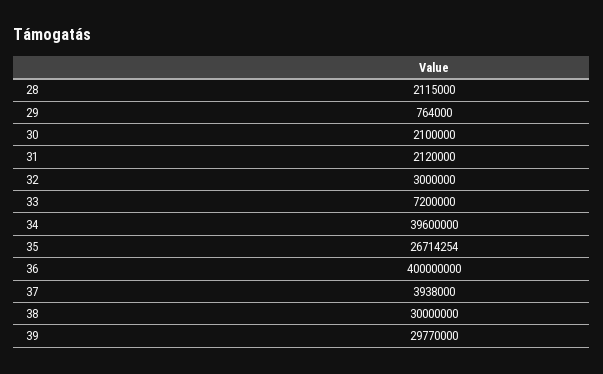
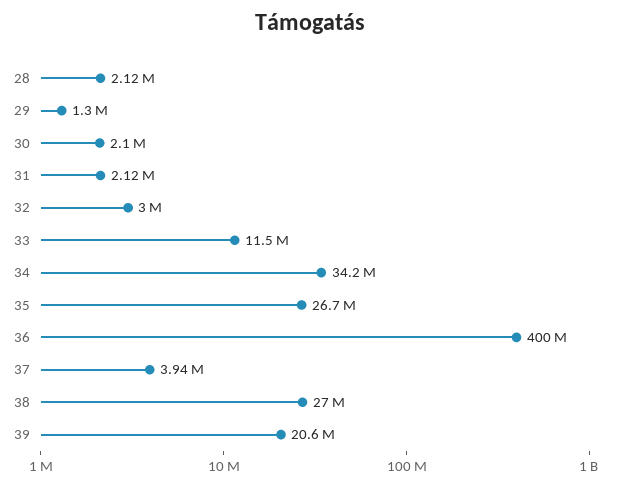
29: 764000 -> 1300000
33: 7200000 -> 11500000
34: 39600000 -> 34200000
38: 30000000 -> 27000000
39: 29770000 -> 20600000

